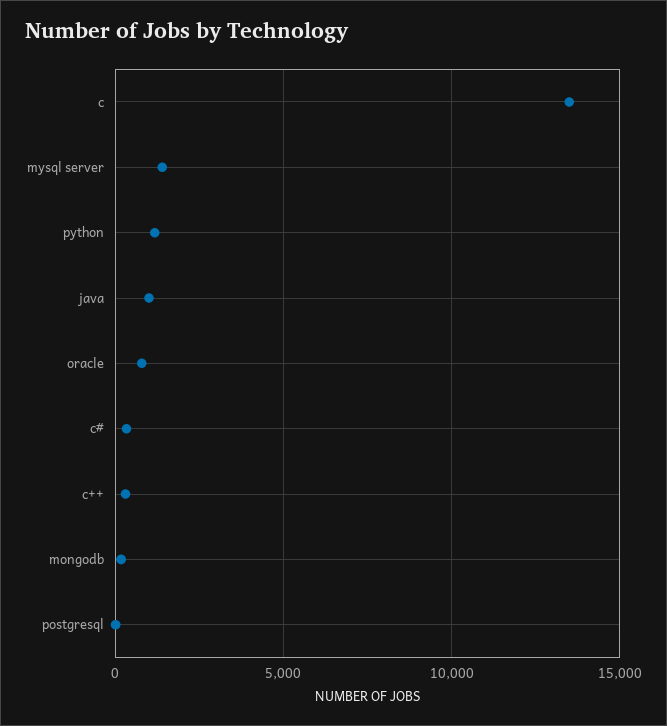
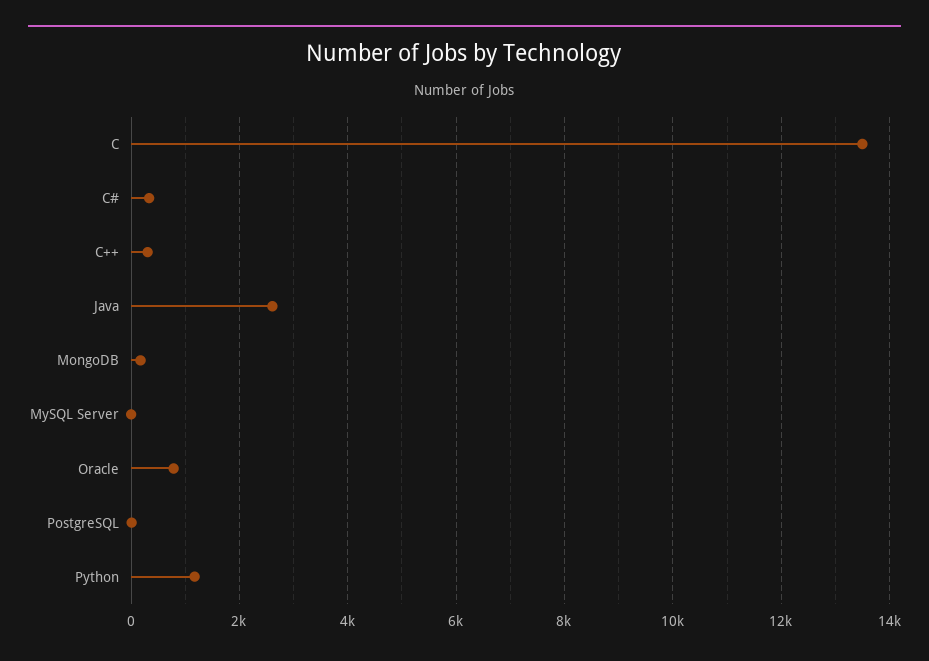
mysql server: 1500 -> 0
java: 1000 -> 2600

